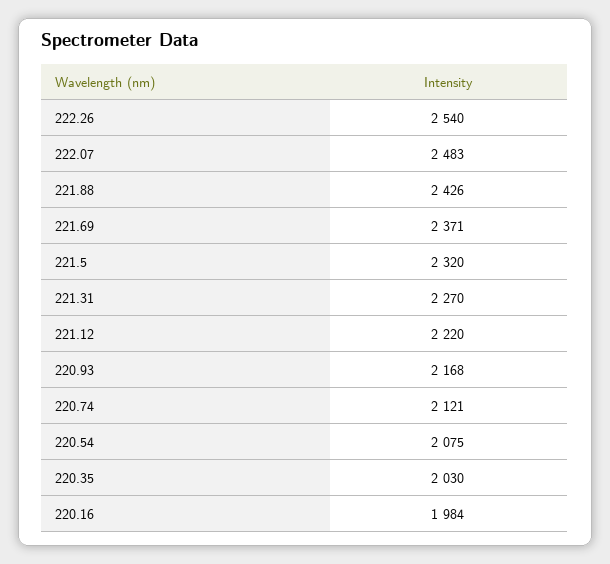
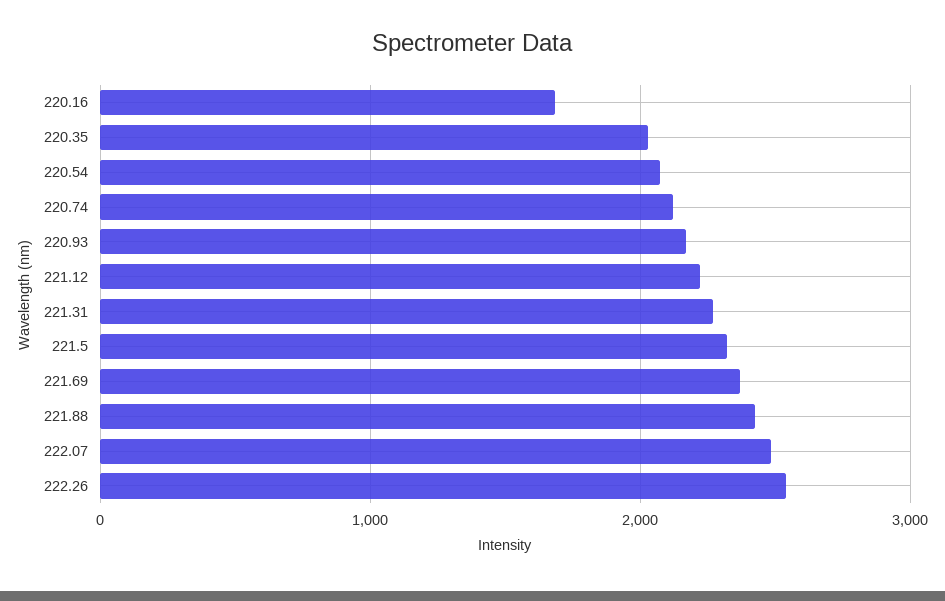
220.16: 1984 -> 1700

